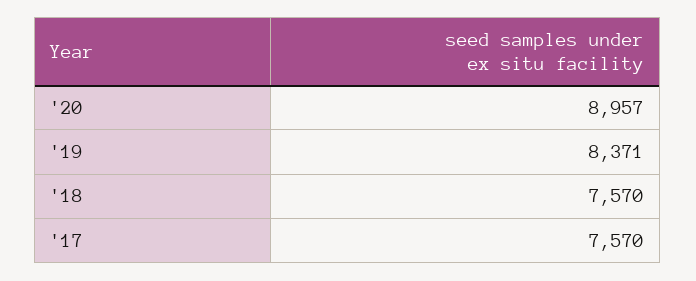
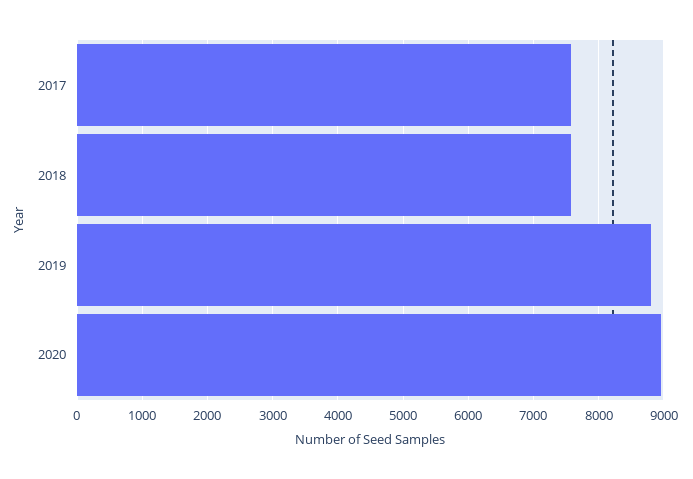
'19: 8371 -> 8800

